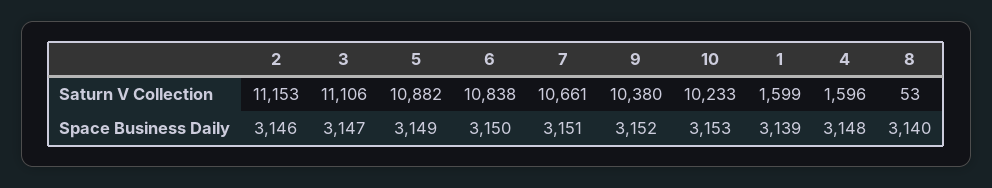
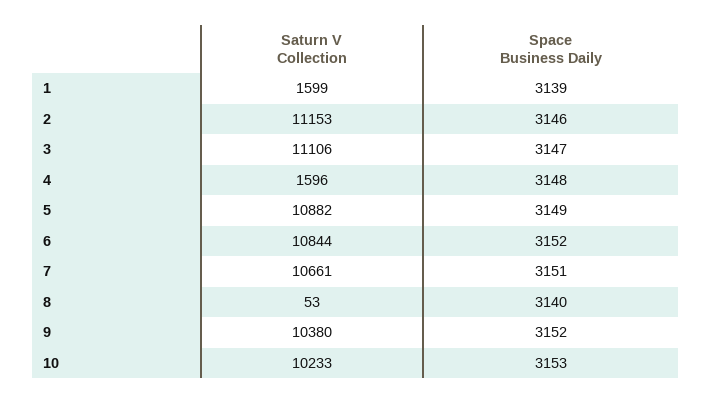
6, Saturn V Collection: 10838 -> 10844
6, Space Business Daily: 3150 -> 3152

